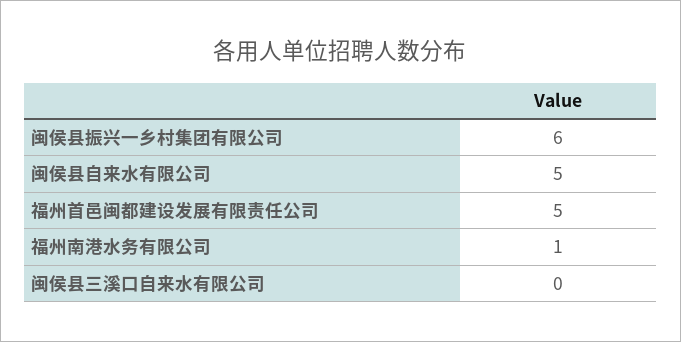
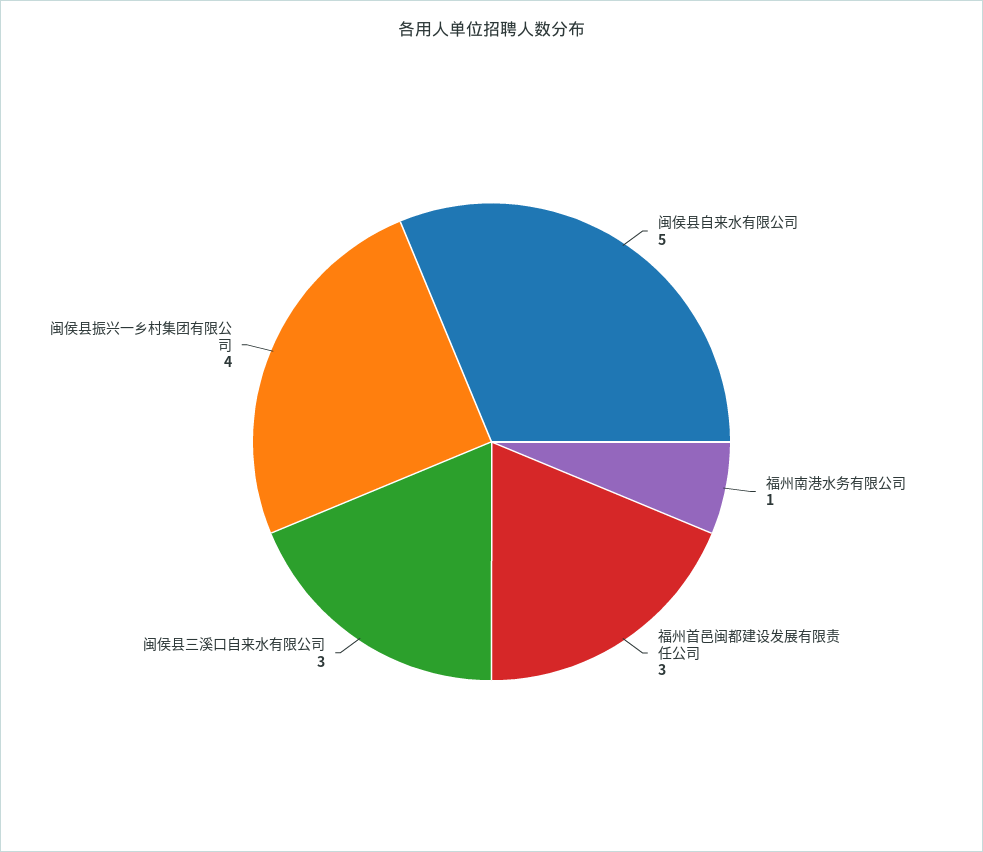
闽侯县振兴一乡村集团有限公司: 6 -> 4
福州首邑闽都建设发展有限责任公司: 5 -> 3
闽侯县三溪口自来水有限公司: 0 -> 3

